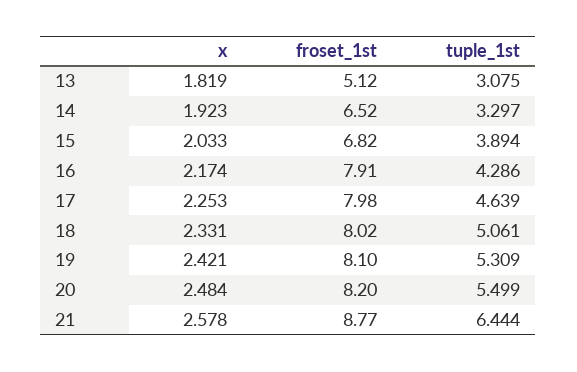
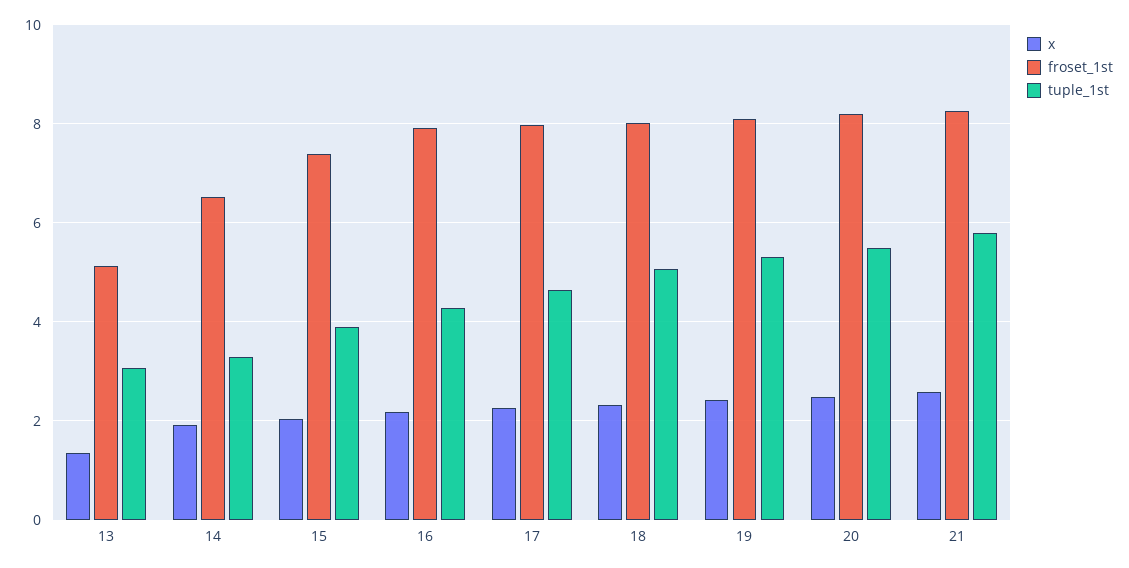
x, 13: 1.819 -> 1.4
froset_1st, 15: 6.82 -> 7.4
froset_1st, 21: 8.77 -> 8.2
tuple_1st, 21: 6.444 -> 5.8

